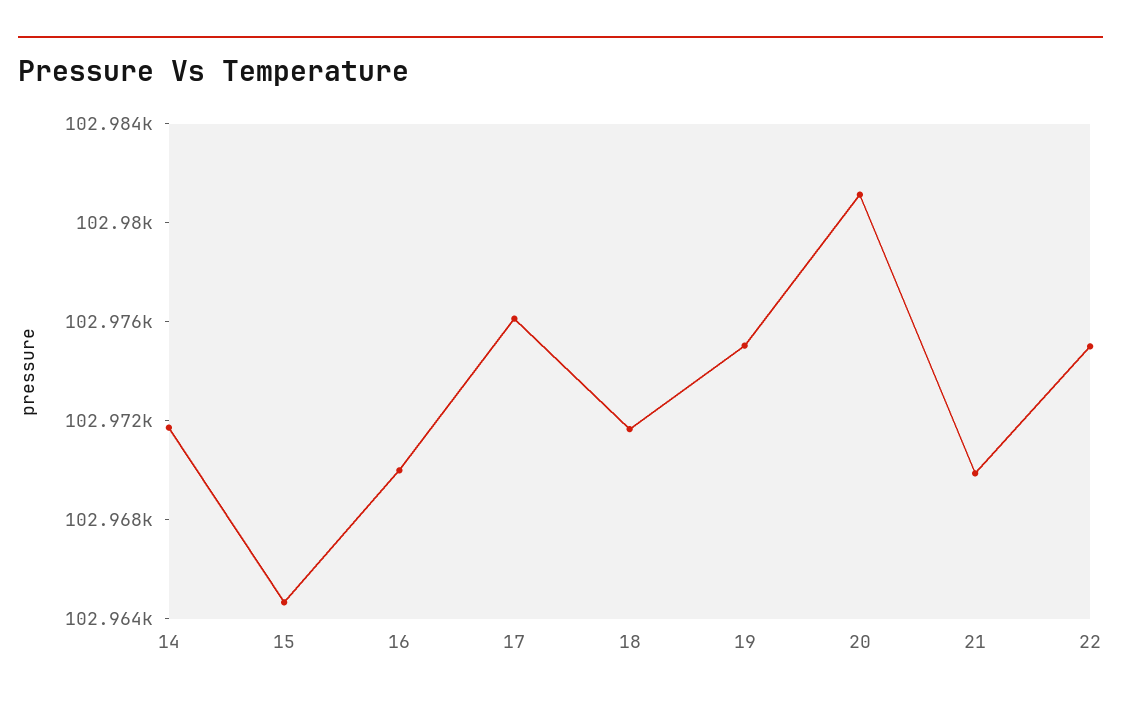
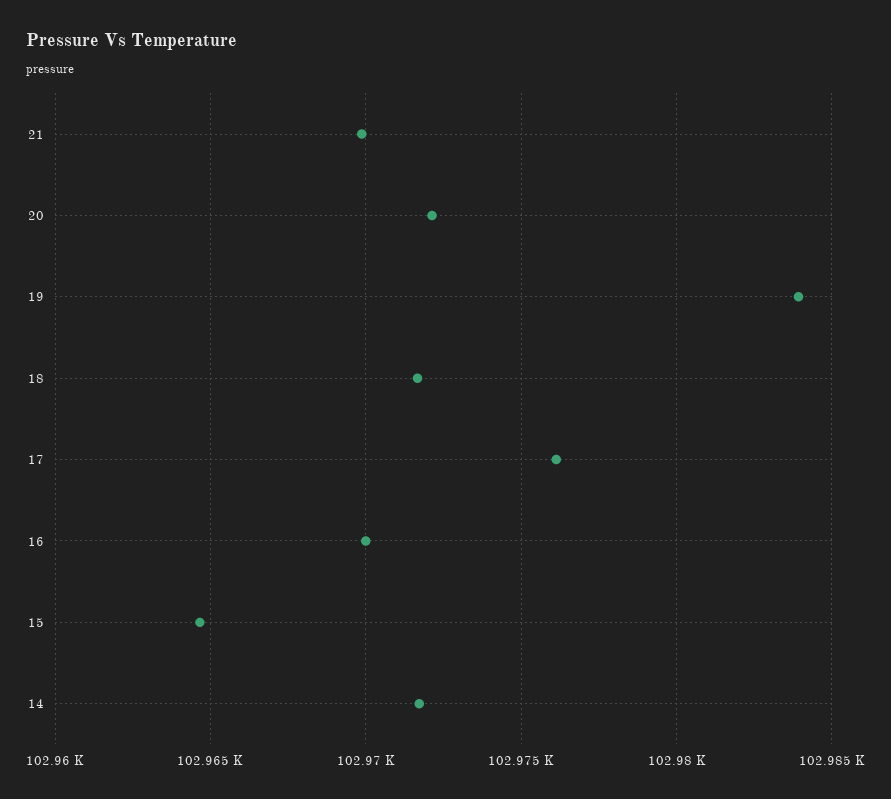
19: 102975 -> 102984
20: 102981 -> 102972
22: 102975 -> none

